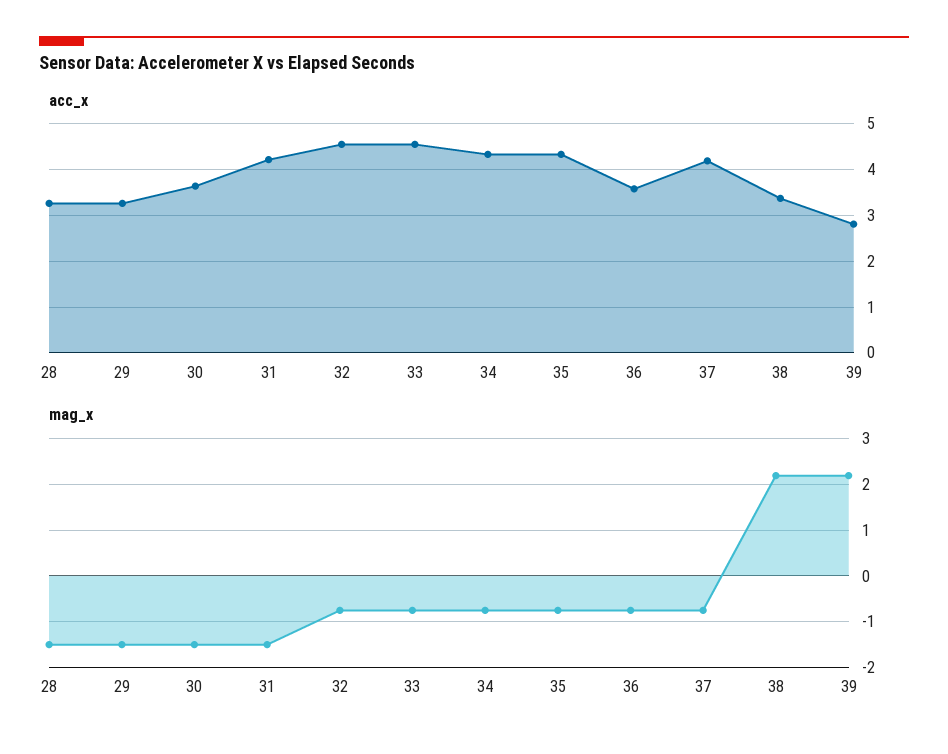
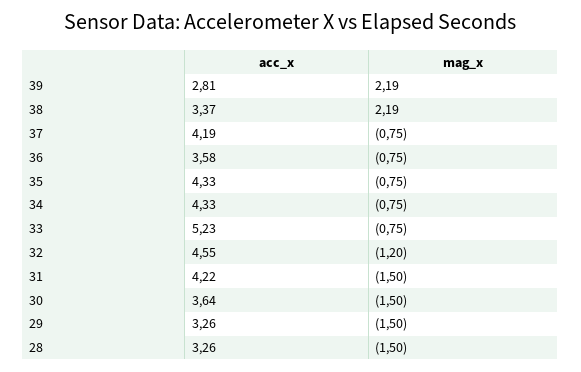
acc_x, 33: 4.6 -> 5.23
mag_x, 32: -0.8 -> -1.2

